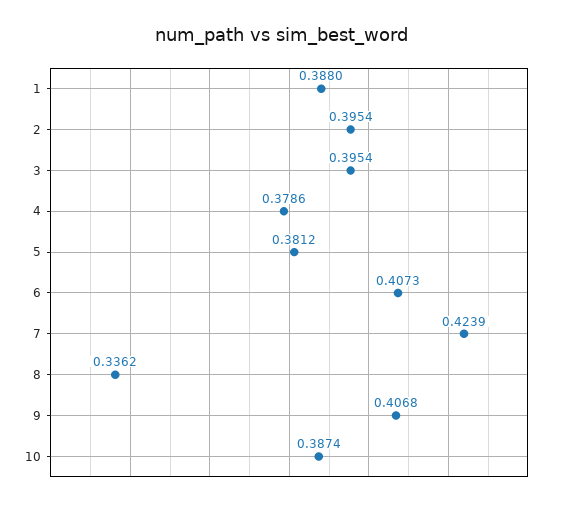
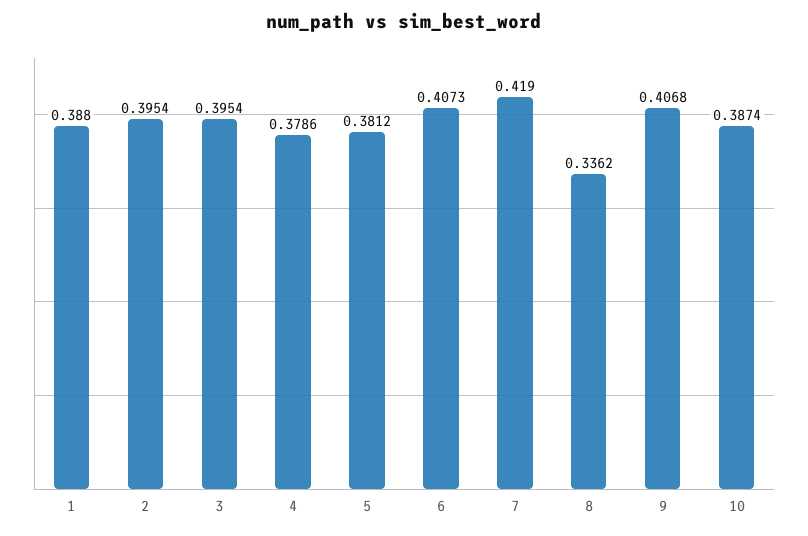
7: 0.4239 -> 0.419

